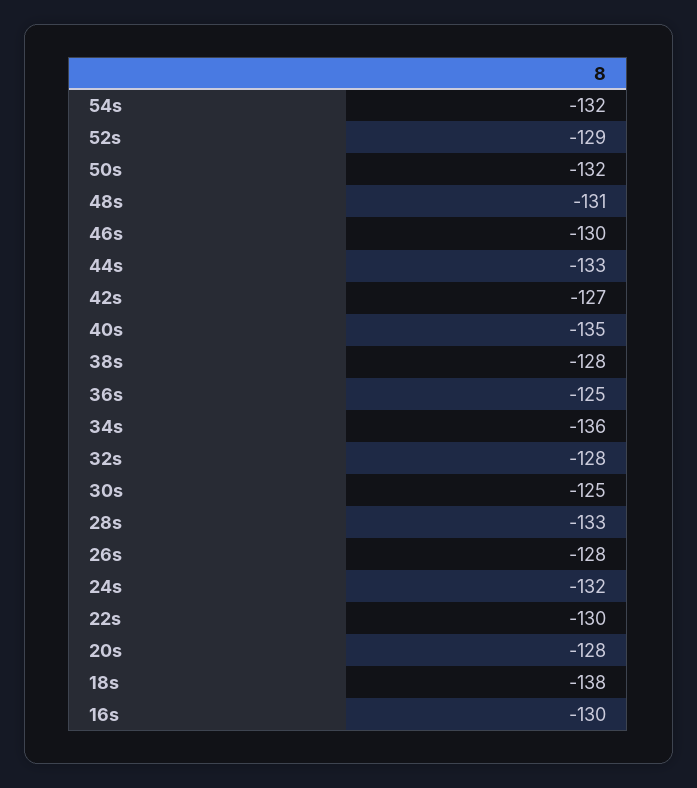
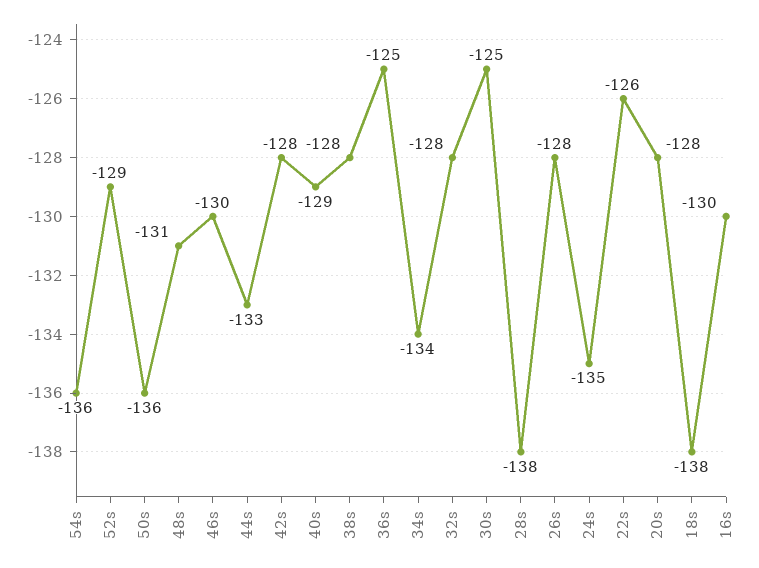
54s: -132 -> -136
50s: -132 -> -136
42s: -127 -> -128
40s: -135 -> -129
34s: -136 -> -134
28s: -133 -> -138
24s: -132 -> -135
22s: -130 -> -126

